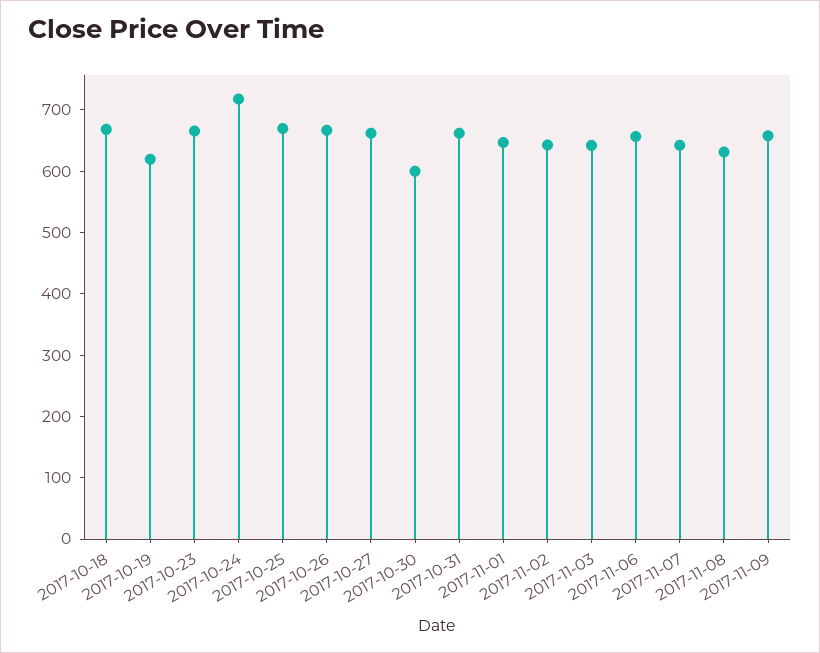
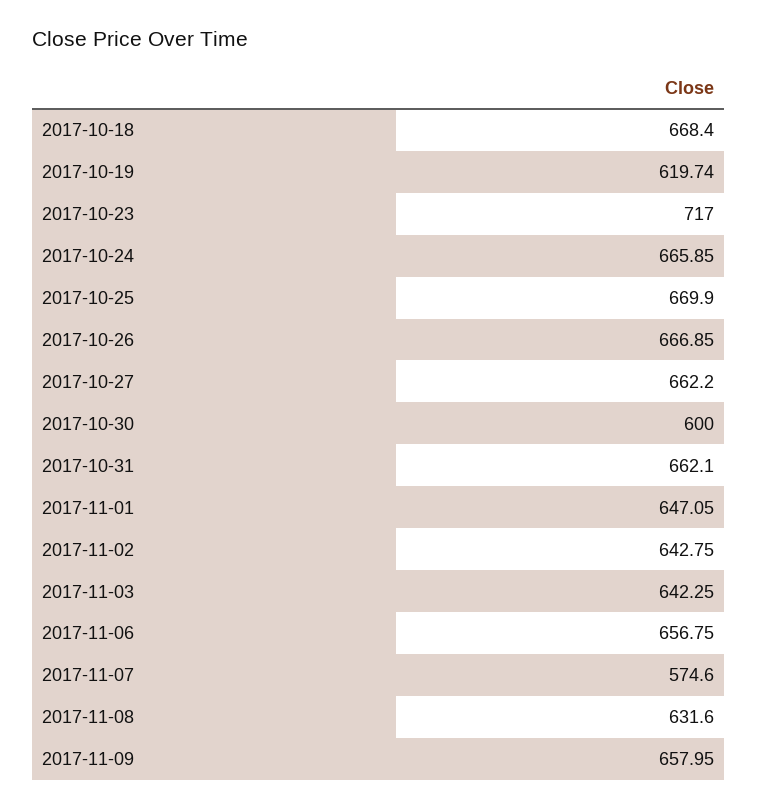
2017-10-23: 660 -> 717
2017-10-24: 720 -> 665.85
2017-11-07: 640 -> 574.6

